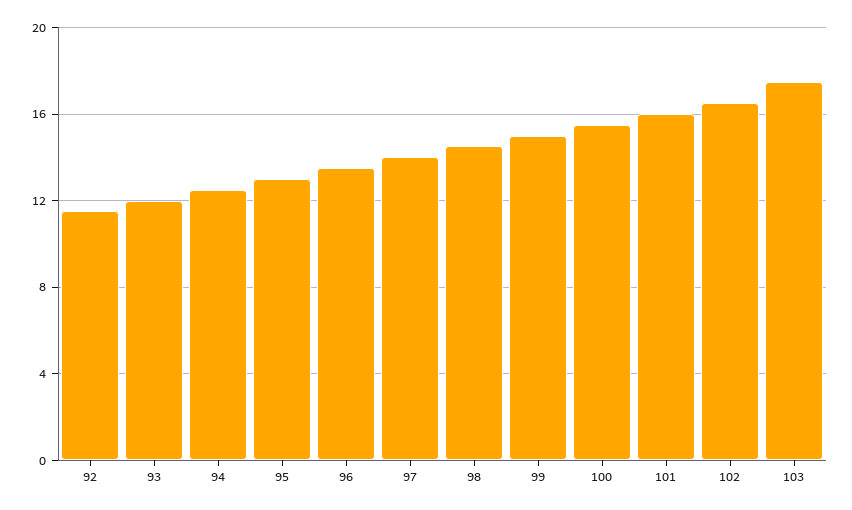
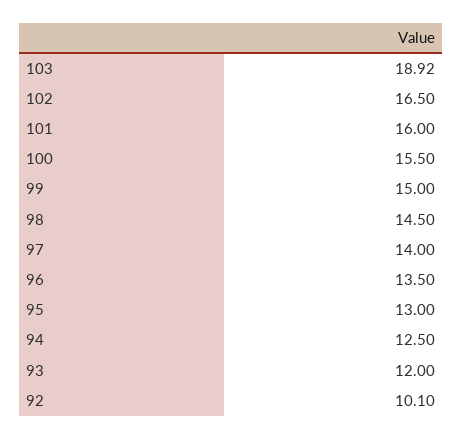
92: 11.5 -> 10.1
103: 17.5 -> 18.92

